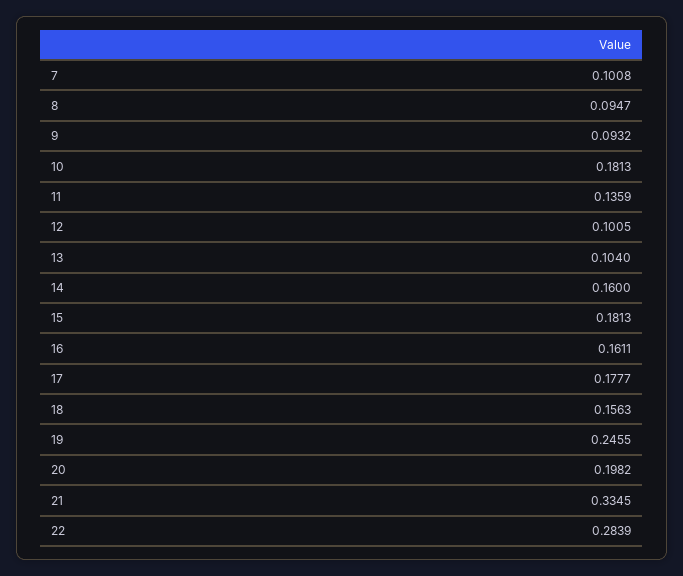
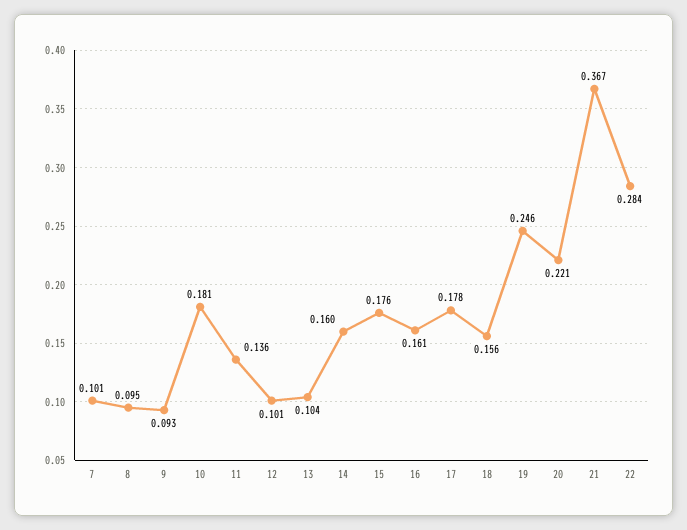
15: 0.1813 -> 0.176
20: 0.1982 -> 0.221
21: 0.3345 -> 0.367

